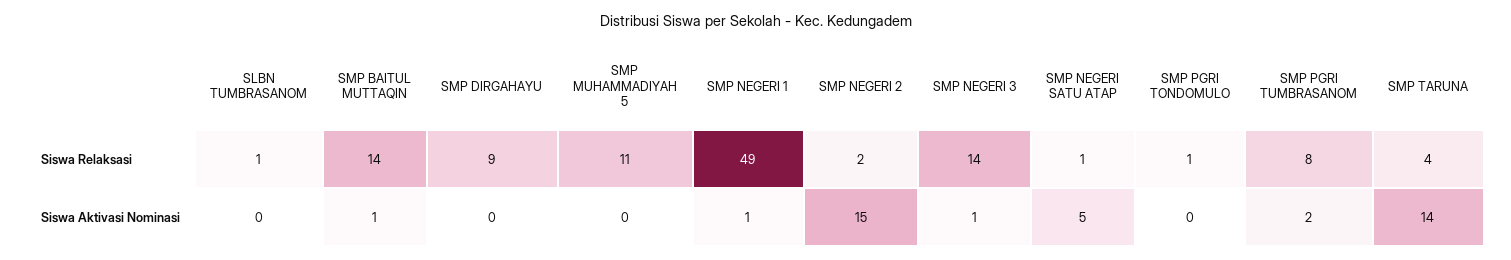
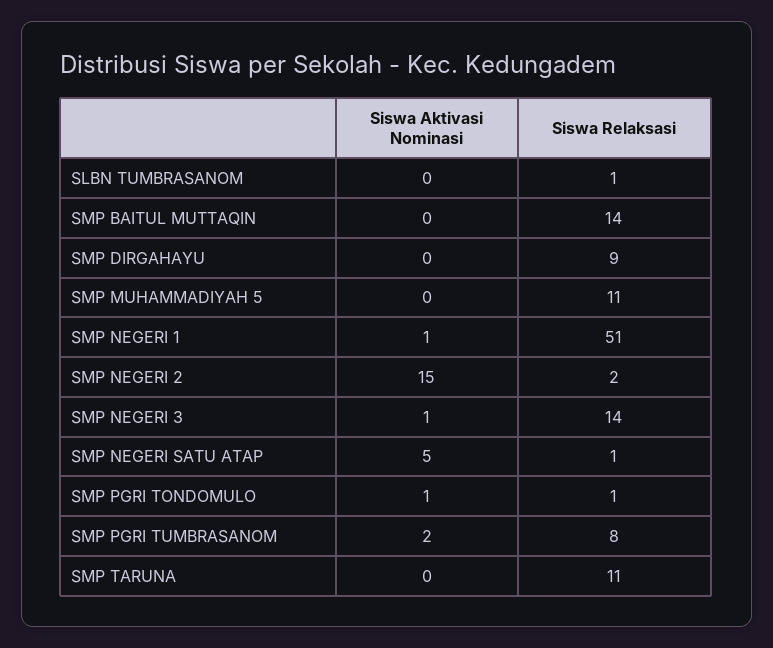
SMP NEGERI 1, Siswa Relaksasi: 49 -> 51
SMP TARUNA, Siswa Relaksasi: 4 -> 11
SMP BAITUL MUTTAQIN, Siswa Aktivasi Nominasi: 1 -> 0
SMP PGRI TONDOMULO, Siswa Aktivasi Nominasi: 0 -> 1
SMP TARUNA, Siswa Aktivasi Nominasi: 14 -> 0

